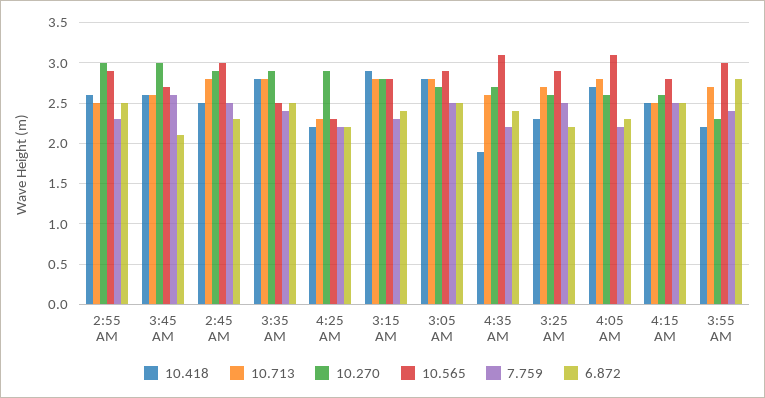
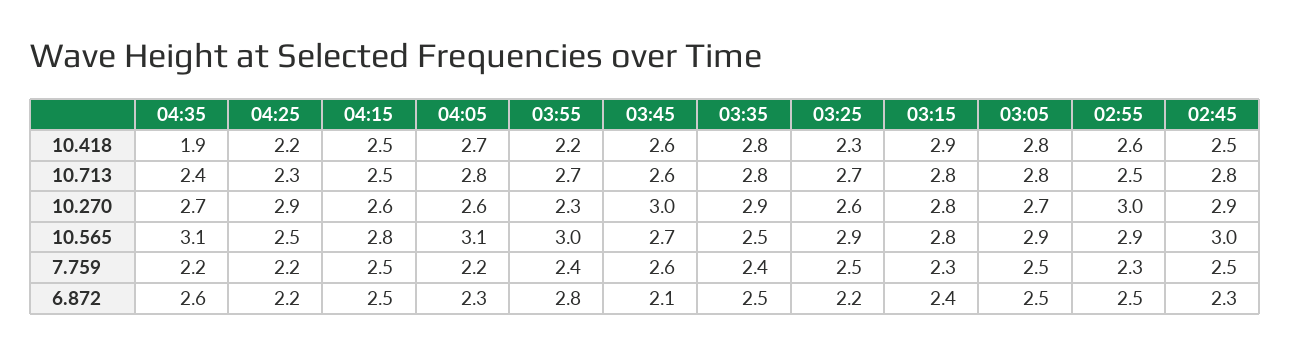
10.565, 4:25 AM: 2.3 -> 2.5
10.713, 4:35 AM: 2.6 -> 2.4
6.872, 4:35 AM: 2.4 -> 2.6

